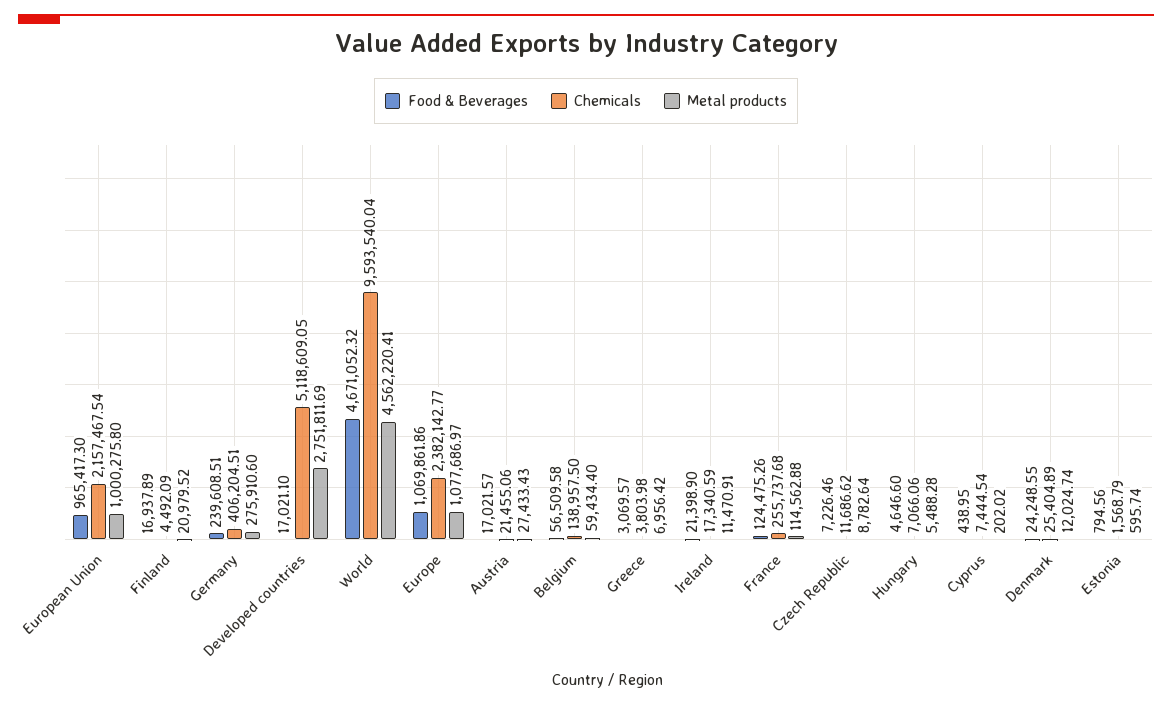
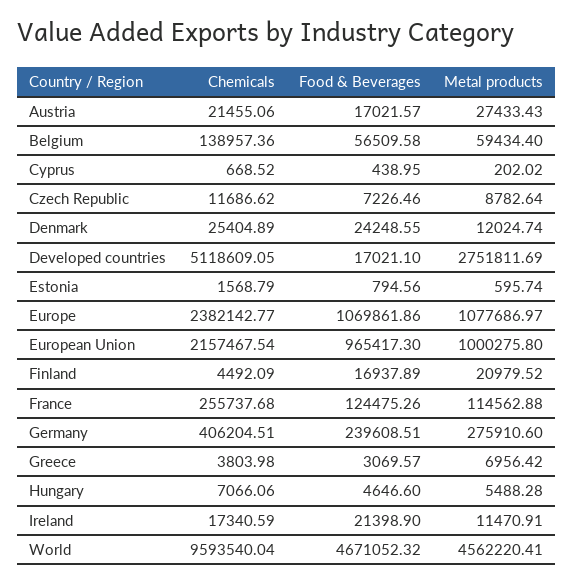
Chemicals, Belgium: 138957.5 -> 138957.36
Chemicals, Cyprus: 7444.54 -> 668.52

